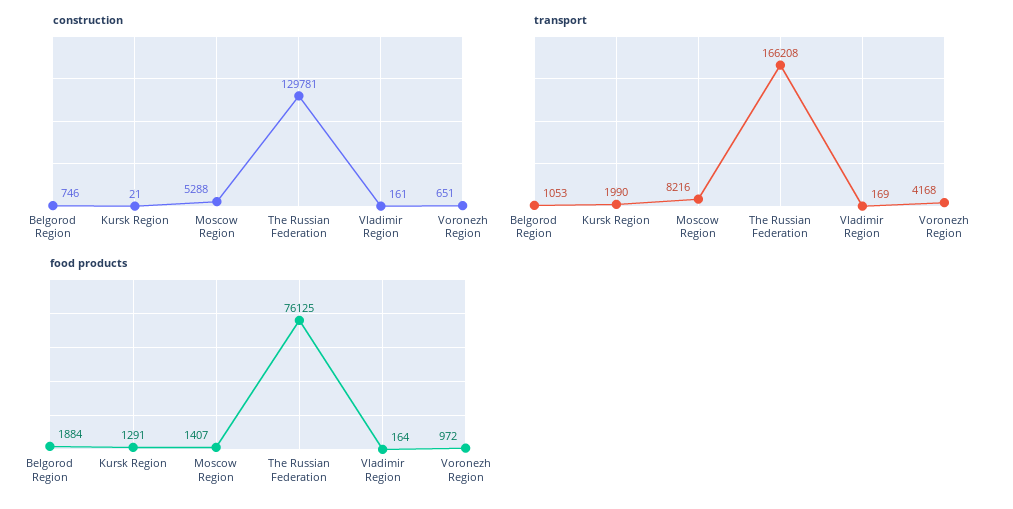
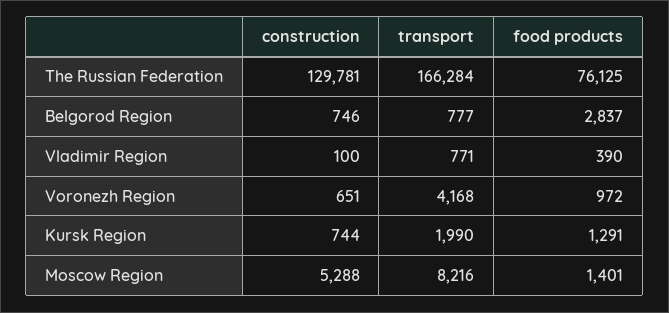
construction, Kursk Region: 21 -> 744
construction, Vladimir Region: 161 -> 100
transport, Belgorod Region: 1053 -> 777
transport, The Russian Federation: 166208 -> 166284
transport, Vladimir Region: 169 -> 771
food products, Belgorod Region: 1884 -> 2837
food products, Moscow Region: 1407 -> 1401
food products, Vladimir Region: 164 -> 390

